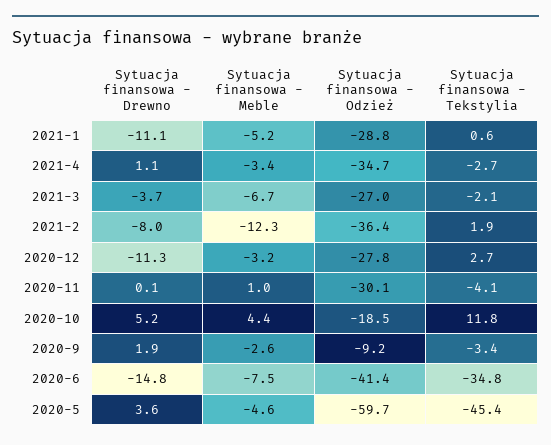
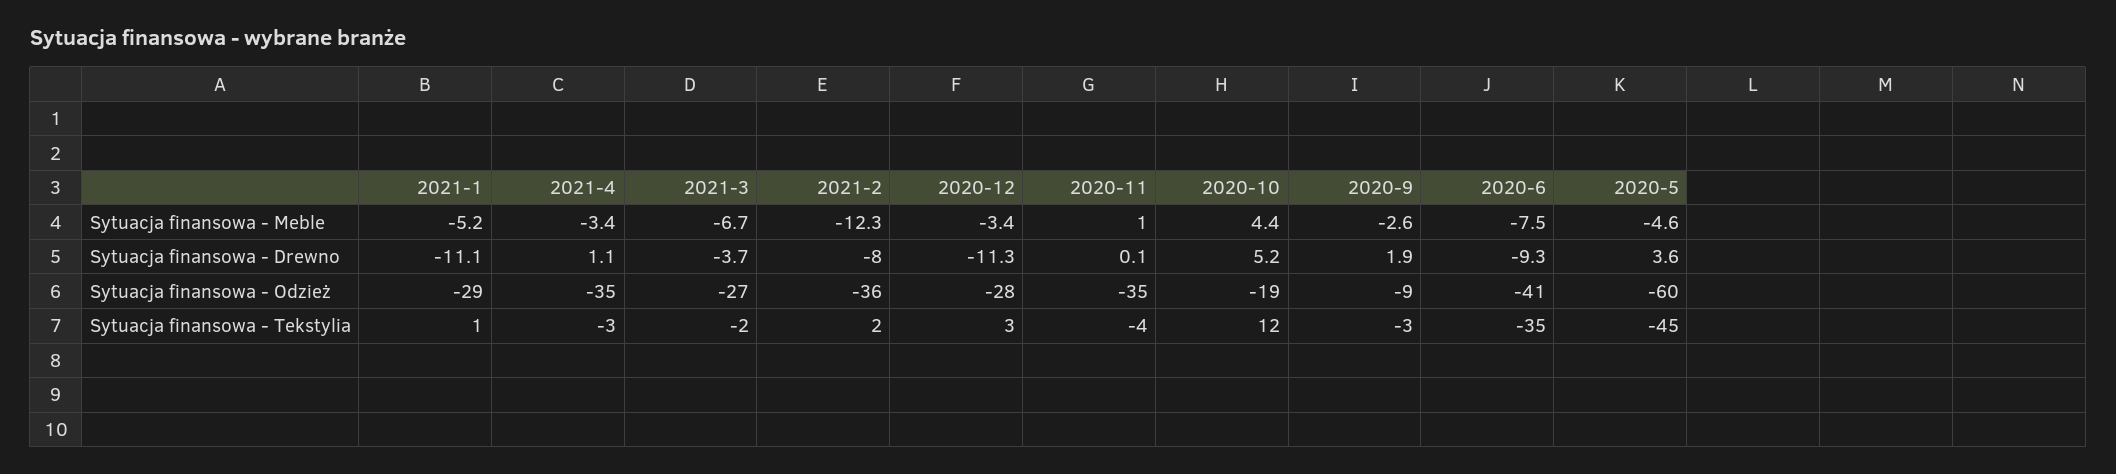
Sytuacja finansowa - Meble, 2020-12: -3.2 -> -3.4
Sytuacja finansowa - Odzież, 2020-11: -30.1 -> -35
Sytuacja finansowa - Drewno, 2020-6: -14.8 -> -9.3

